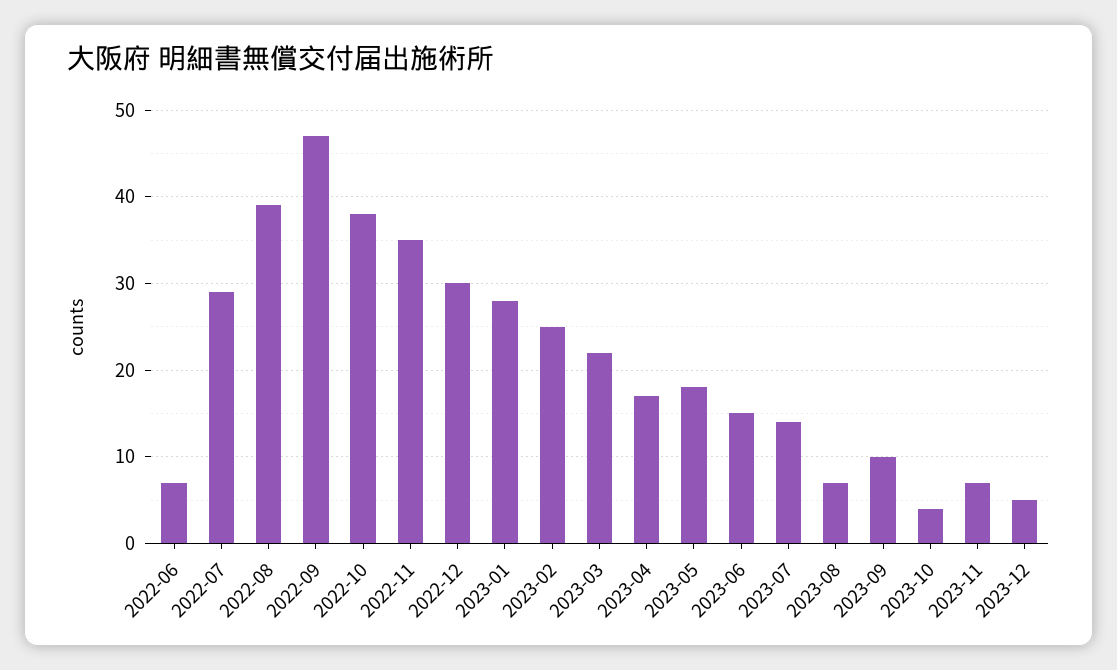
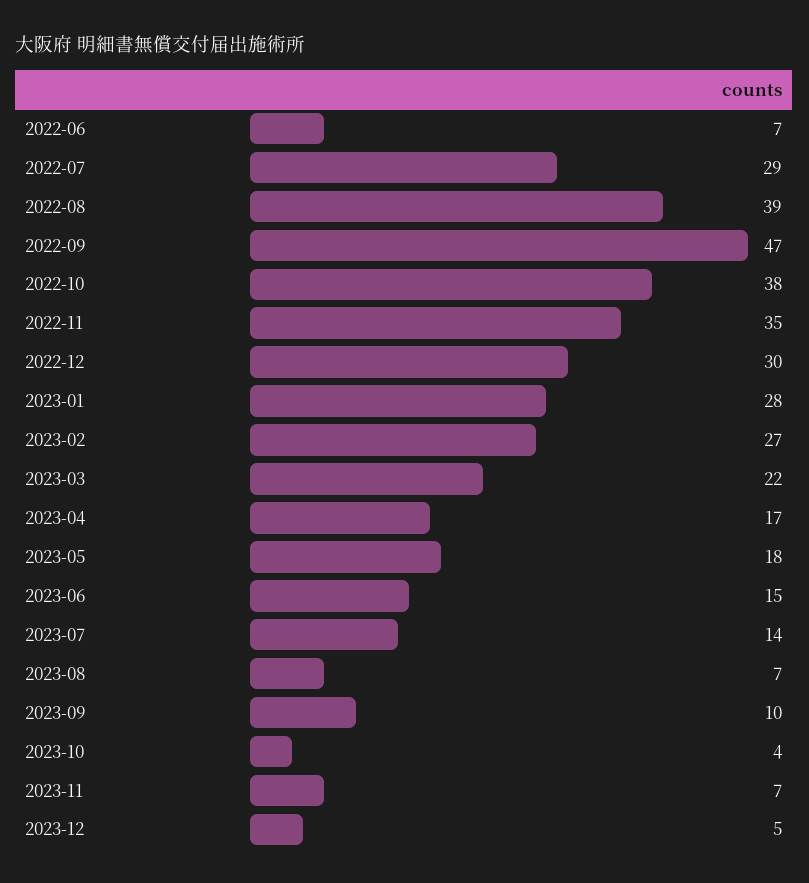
2023-02: 25 -> 27

